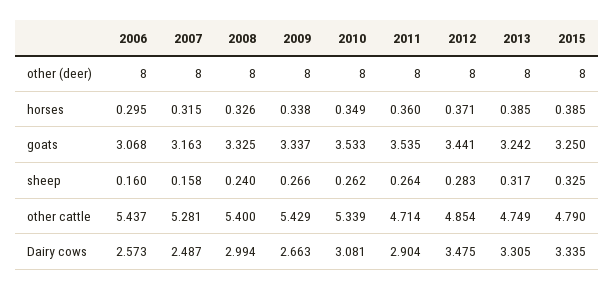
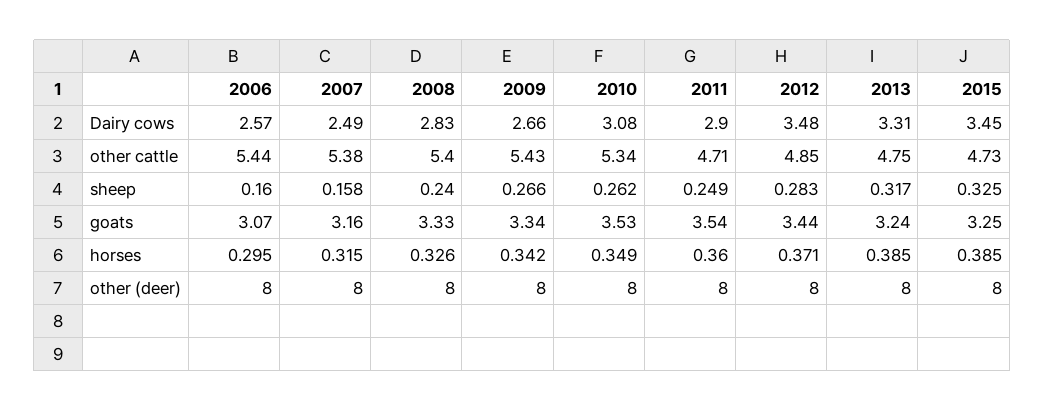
2009, horses: 0.338 -> 0.342
2011, sheep: 0.264 -> 0.249
2007, other cattle: 5.281 -> 5.38
2015, other cattle: 4.79 -> 4.73
2008, Dairy cows: 2.994 -> 2.83
2015, Dairy cows: 3.335 -> 3.45

